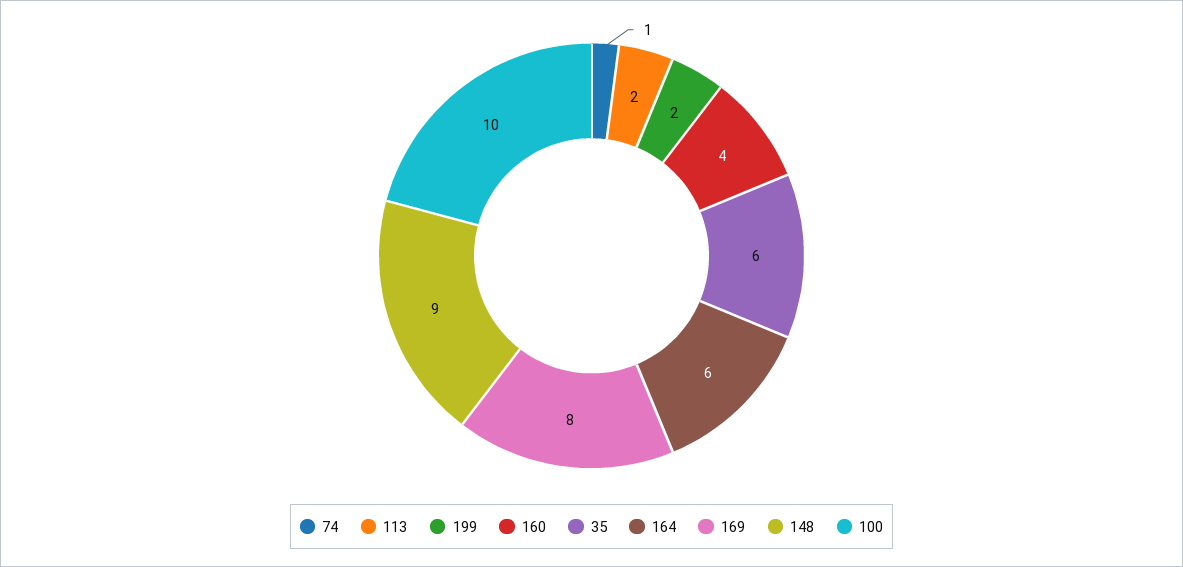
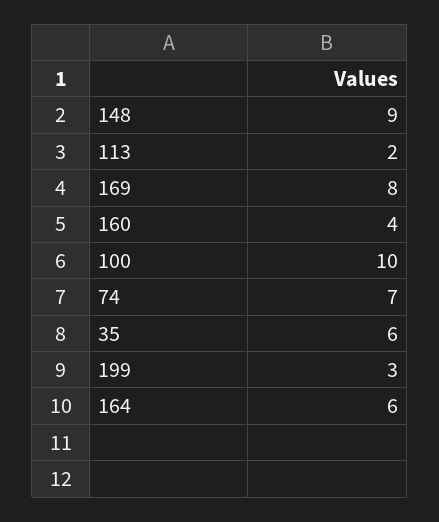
74: 1 -> 7
199: 2 -> 3

